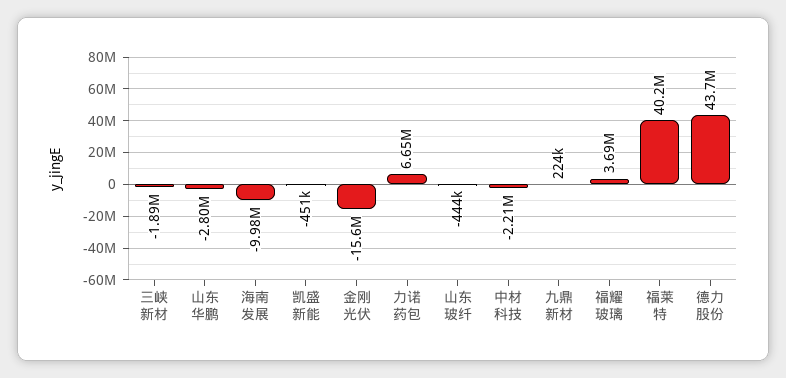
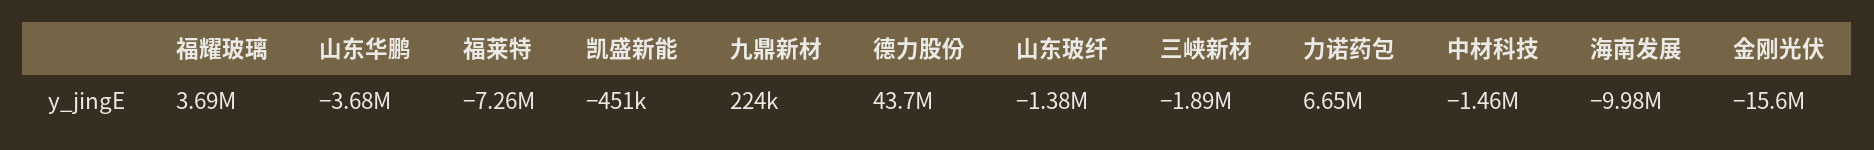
山东华鹏: -2800000 -> -3680000
山东玻纤: -444000 -> -1380000
中材科技: -2210000 -> -1460000
福莱特: 40200000 -> -7260000

